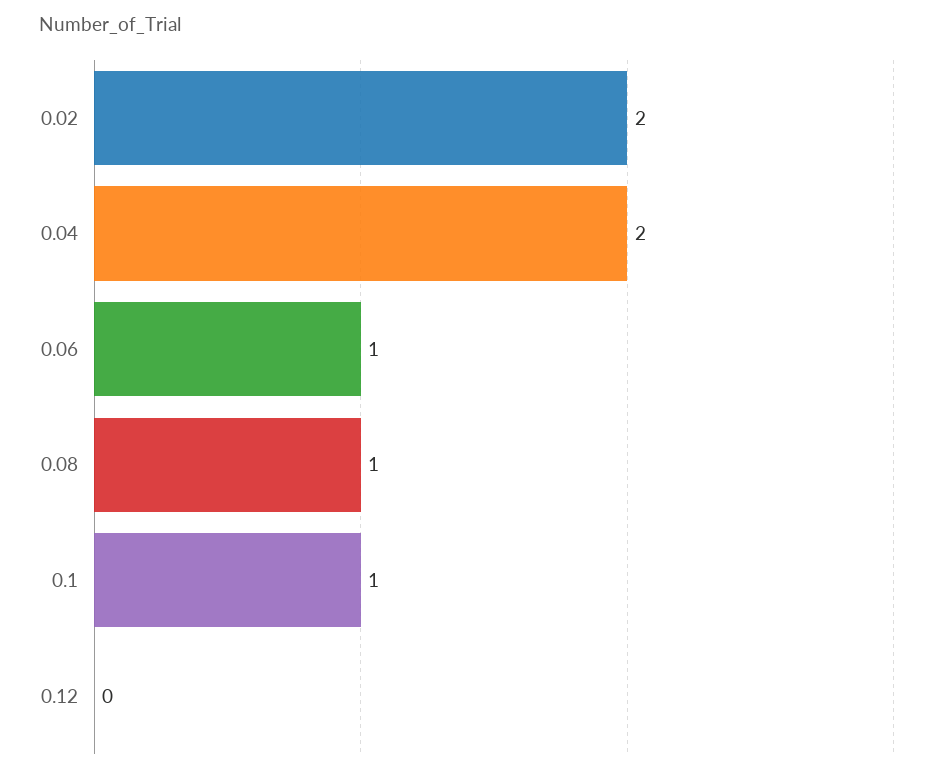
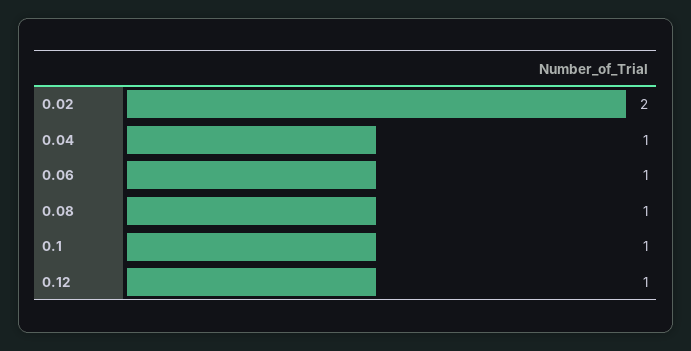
0.04: 2 -> 1
0.12: 0 -> 1

